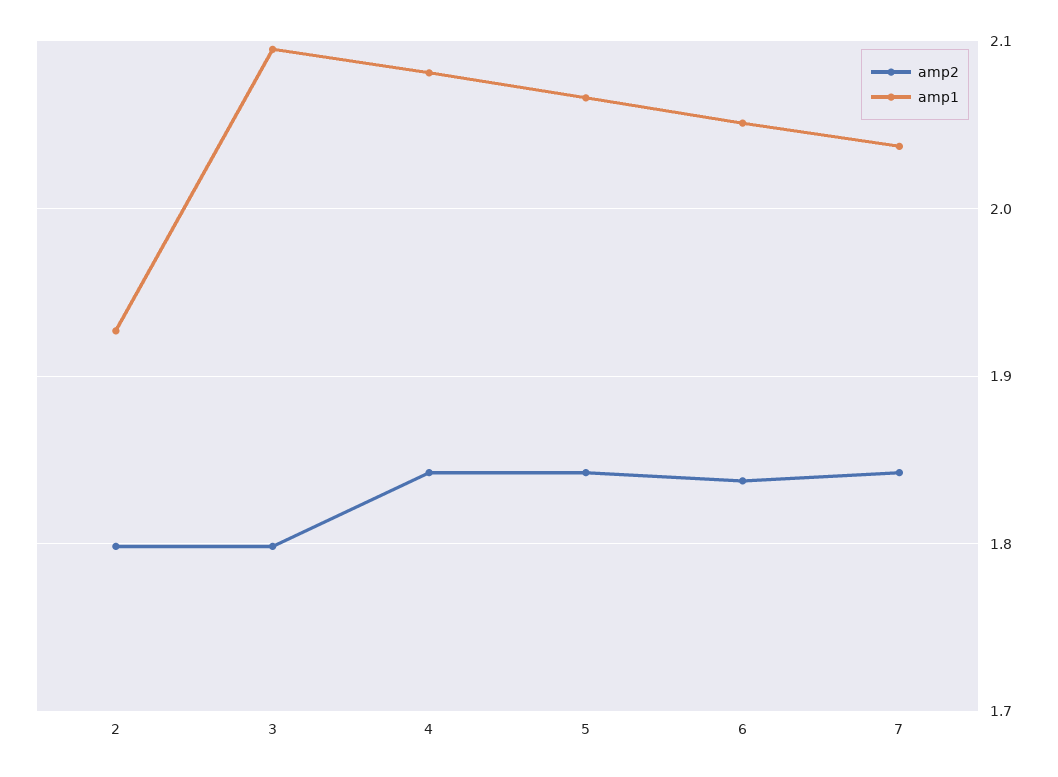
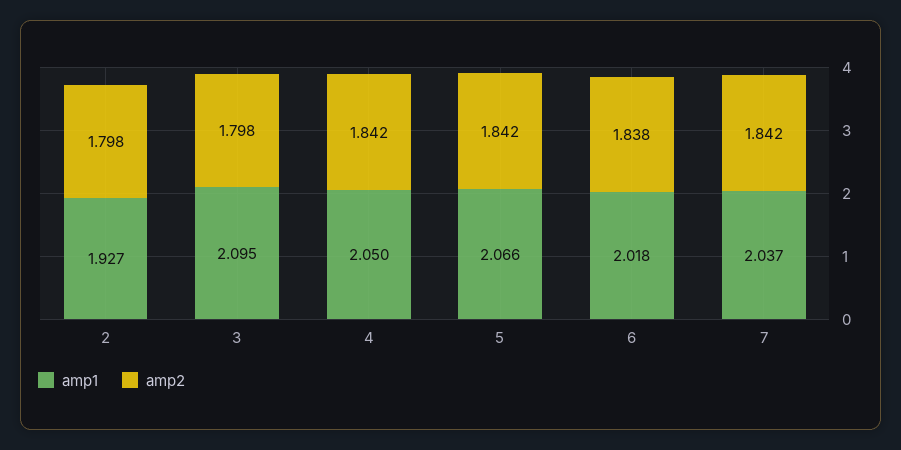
amp1, 4: 2.08 -> 2.05
amp1, 6: 2.05 -> 2.018

